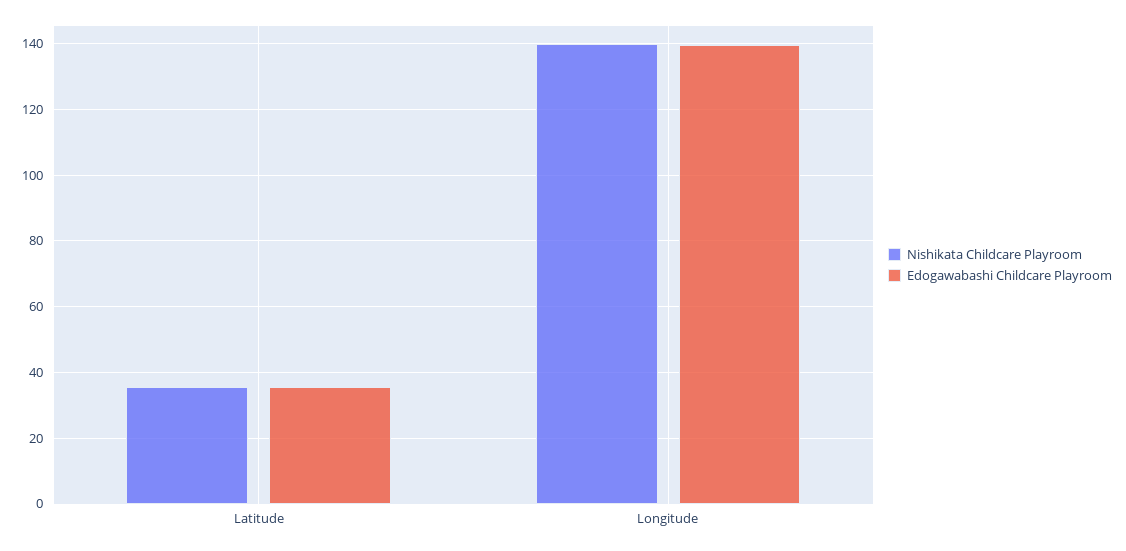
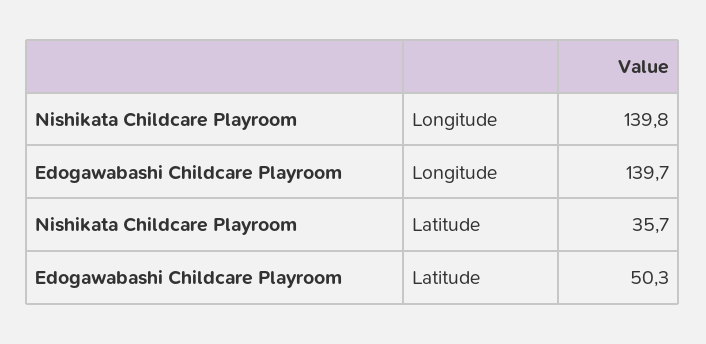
Edogawabashi Childcare Playroom, Latitude: 36 -> 50.3

